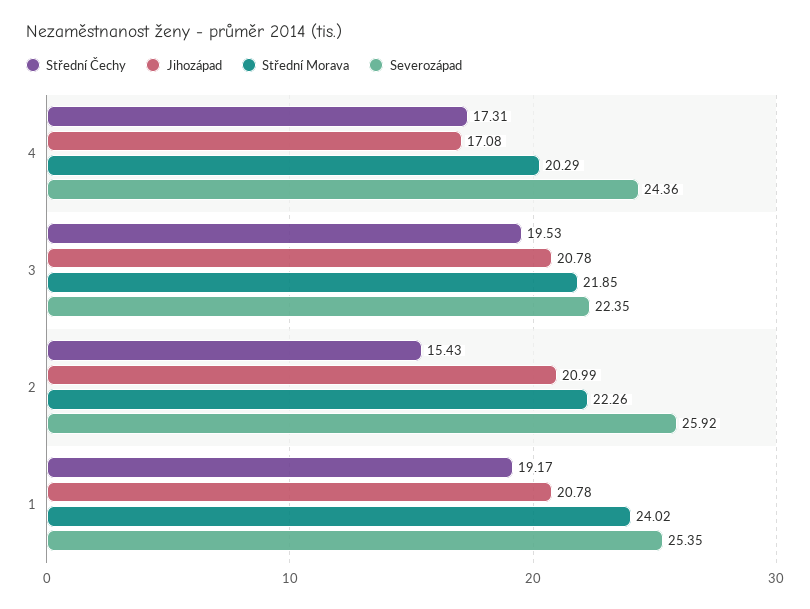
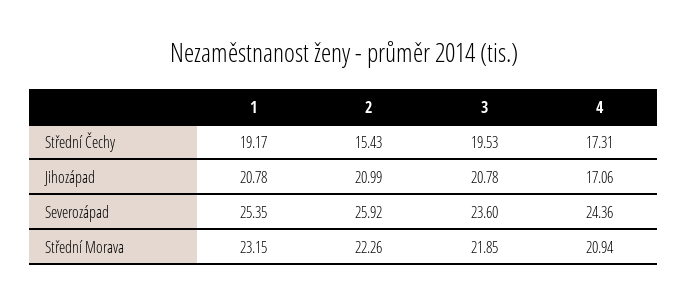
Jihozápad, 4: 17.08 -> 17.06
Střední Morava, 4: 20.29 -> 20.94
Severozápad, 3: 22.35 -> 23.6
Střední Morava, 1: 24.02 -> 23.15

